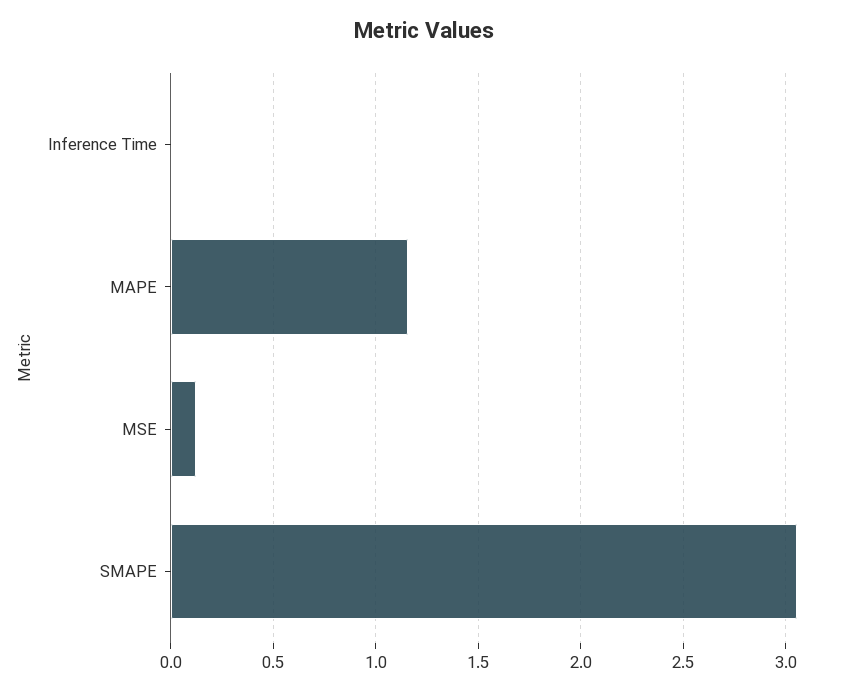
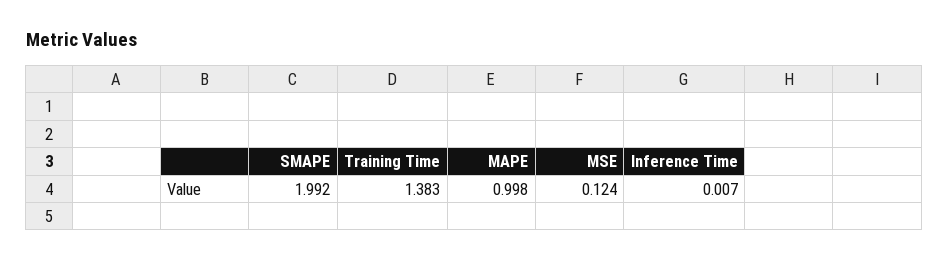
MAPE: 1.15 -> 0.998
SMAPE: 3.05 -> 1.992
Training Time: none -> 1.383

